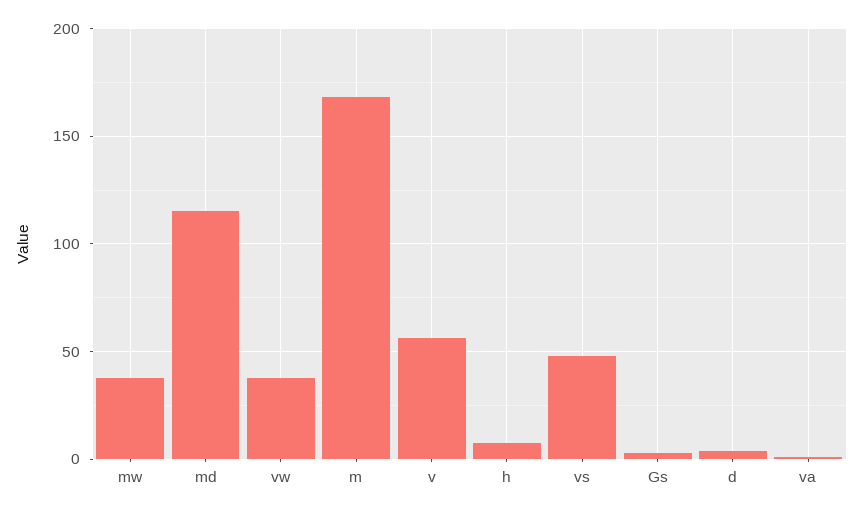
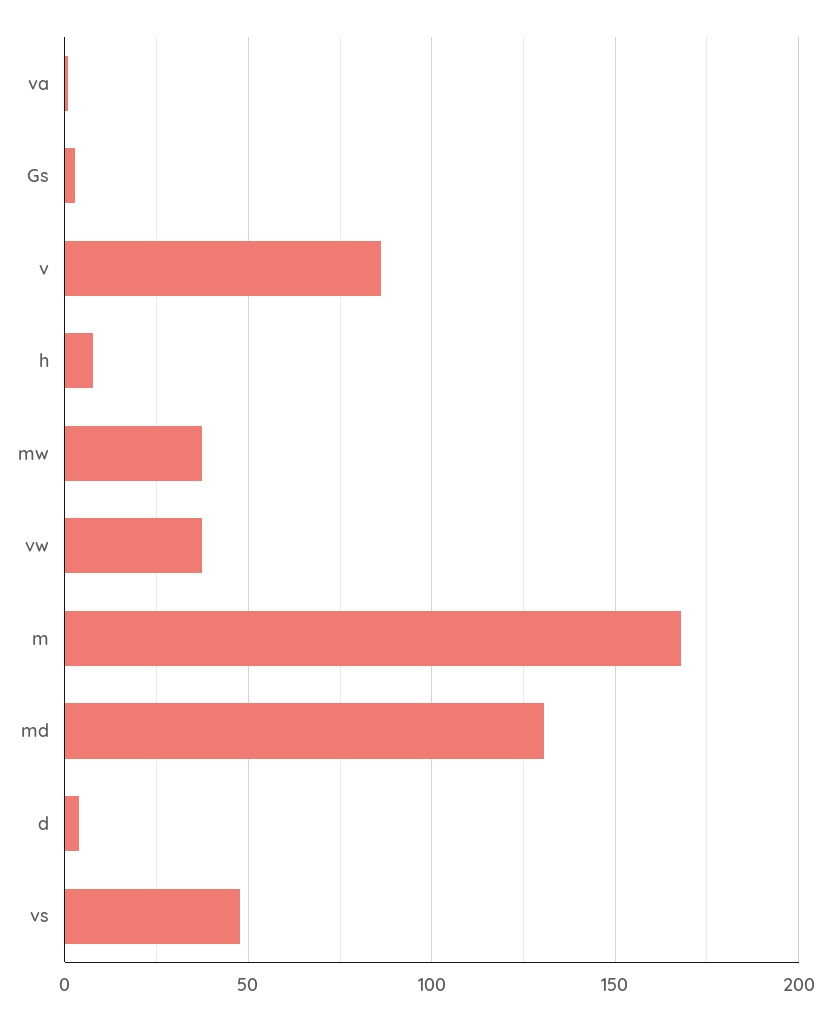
md: 115 -> 130
v: 55 -> 85

